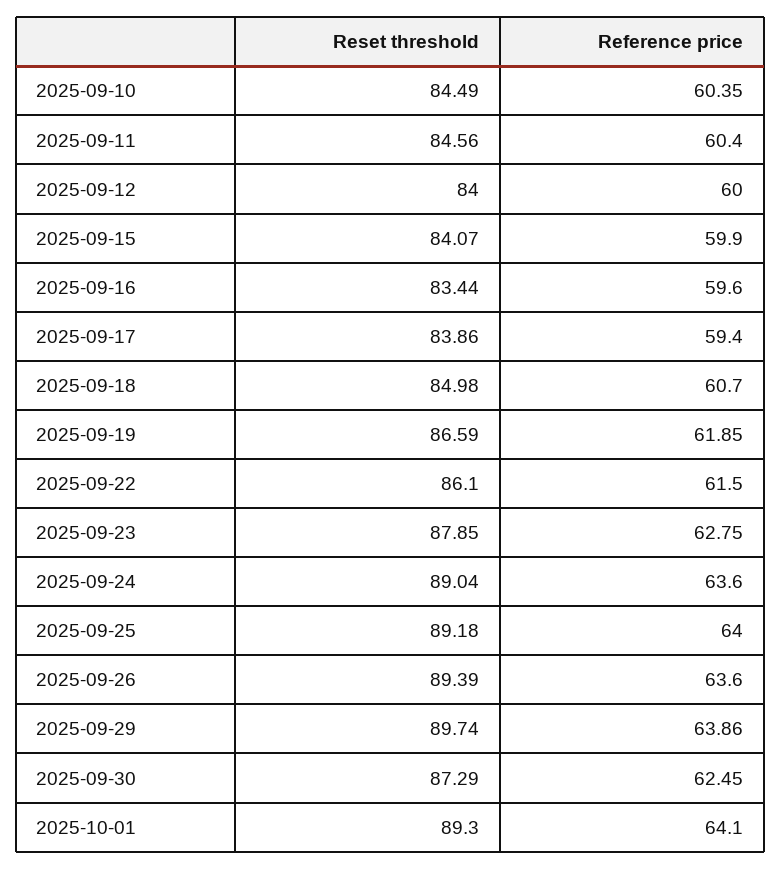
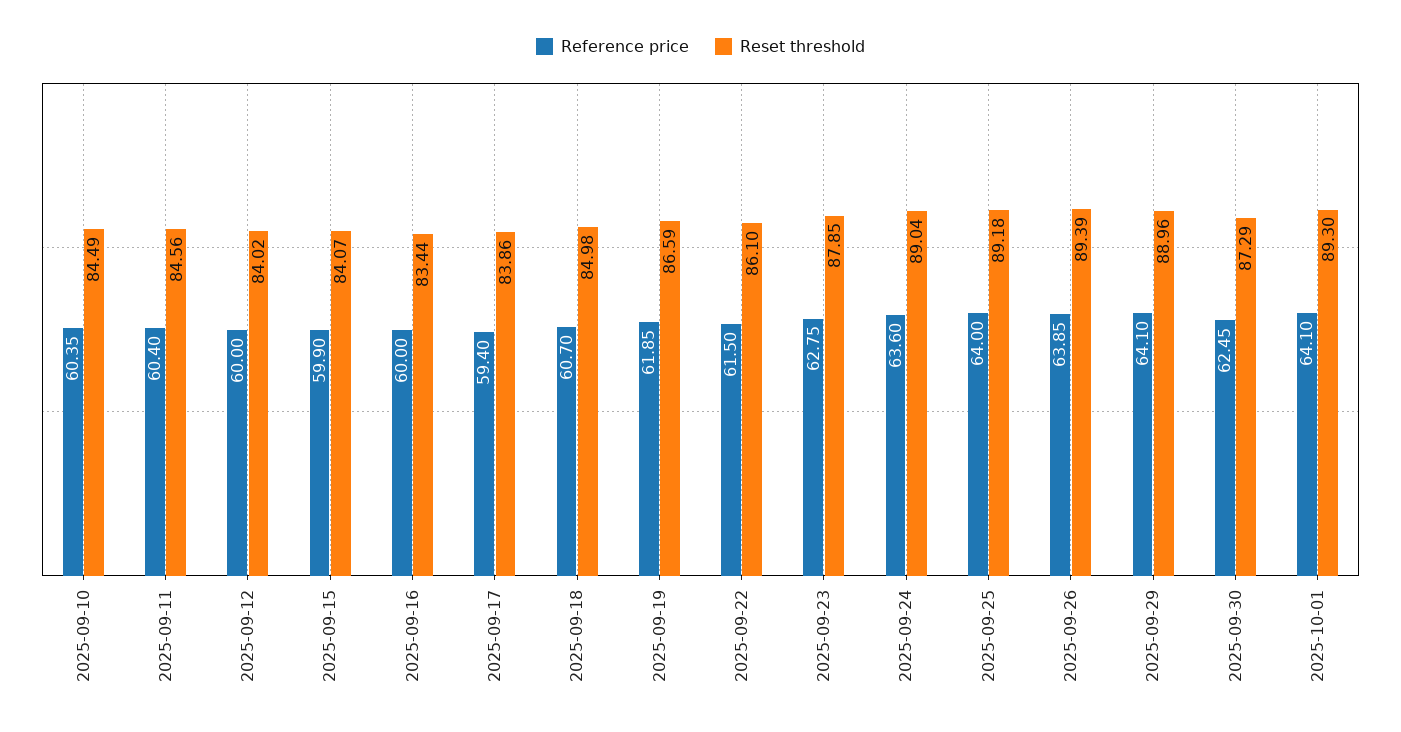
Reset threshold, 2025-09-12: 84 -> 84.02
Reference price, 2025-09-16: 59.6 -> 60
Reference price, 2025-09-26: 63.6 -> 63.85
Reset threshold, 2025-09-29: 89.74 -> 88.96
Reference price, 2025-09-29: 63.86 -> 64.1

